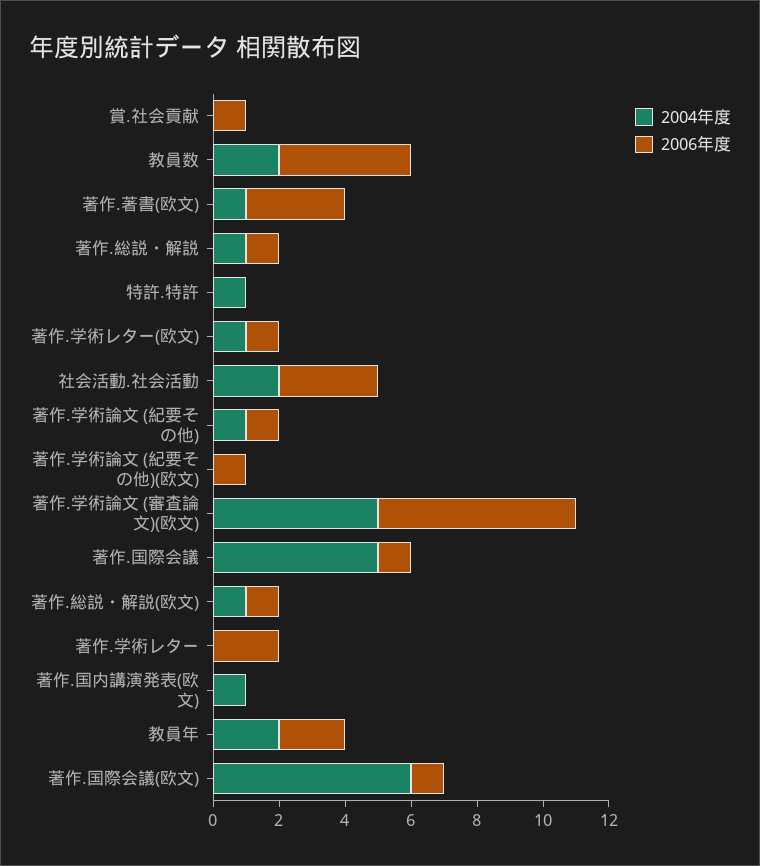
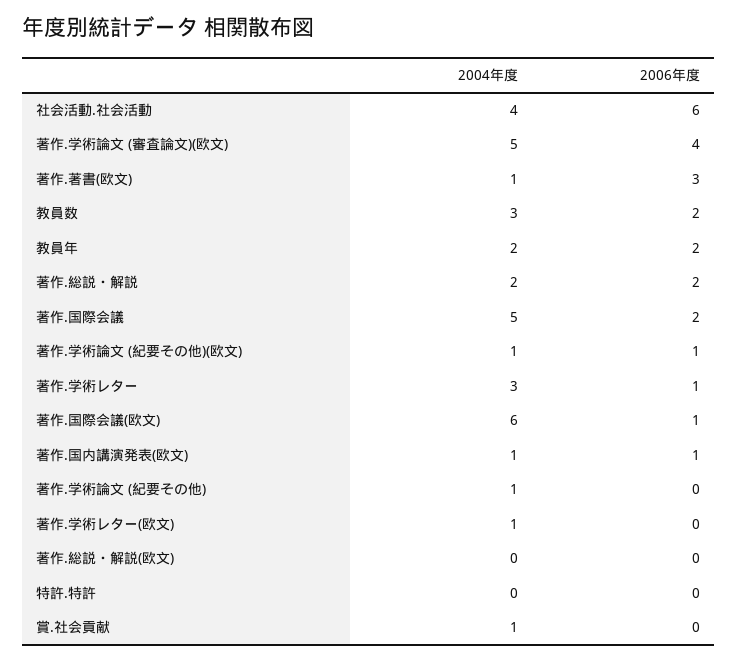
2004年度, 賞.社会貢献: 0 -> 1
2006年度, 賞.社会貢献: 1 -> 0
2004年度, 教員数: 2 -> 3
2006年度, 教員数: 4 -> 2
2004年度, 著作.総説・解説: 1 -> 2
2006年度, 著作.総説・解説: 1 -> 2
2004年度, 特許.特許: 1 -> 0
2006年度, 著作.学術レター(欧文): 1 -> 0
2004年度, 社会活動.社会活動: 2 -> 4
2006年度, 社会活動.社会活動: 3 -> 6
2006年度, 著作.学術論文 (紀要その他): 1 -> 0
2004年度, 著作.学術論文 (紀要その他)(欧文): 0 -> 1
2006年度, 著作.学術論文 (審査論文)(欧文): 6 -> 4
2006年度, 著作.国際会議: 1 -> 2
2004年度, 著作.総説・解説(欧文): 1 -> 0
2006年度, 著作.総説・解説(欧文): 1 -> 0
2004年度, 著作.学術レター: 0 -> 3
2006年度, 著作.学術レター: 2 -> 1
2006年度, 著作.国内講演発表(欧文): 0 -> 1

